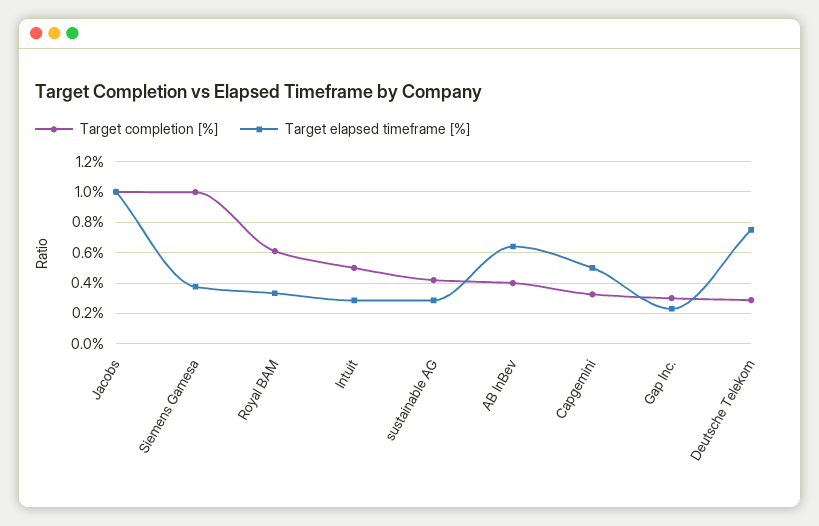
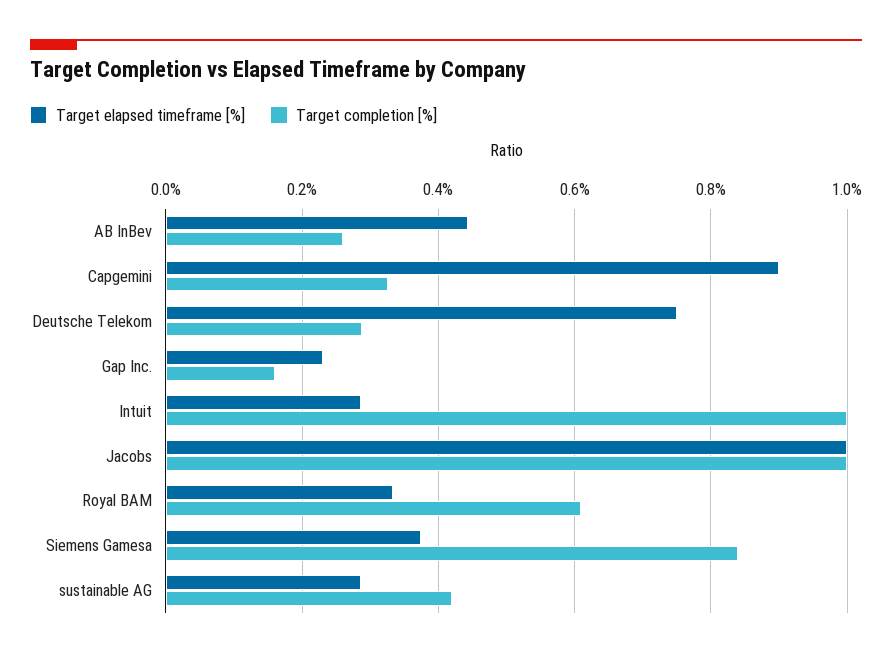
Target completion [%], Siemens Gamesa: 1 -> 0.84
Target completion [%], Intuit: 0.5 -> 1
Target completion [%], AB InBev: 0.4 -> 0.26
Target elapsed timeframe [%], AB InBev: 0.65 -> 0.44
Target elapsed timeframe [%], Capgemini: 0.5 -> 0.9
Target completion [%], Gap Inc.: 0.3 -> 0.16

